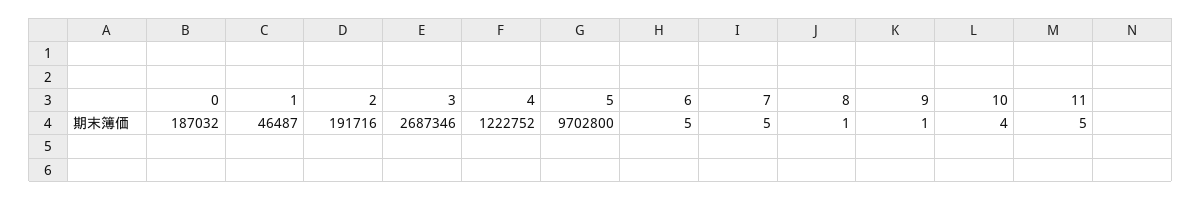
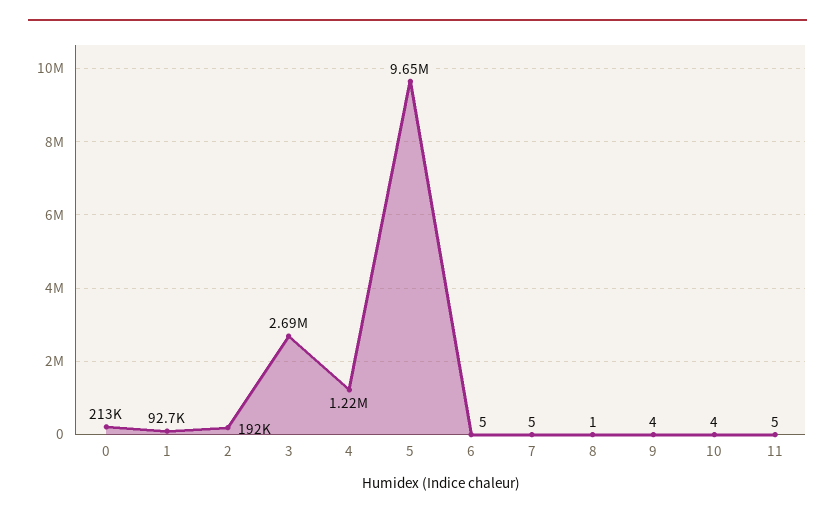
0: 187032 -> 213000
1: 46487 -> 92700
5: 9702800 -> 9650000
9: 1 -> 4

